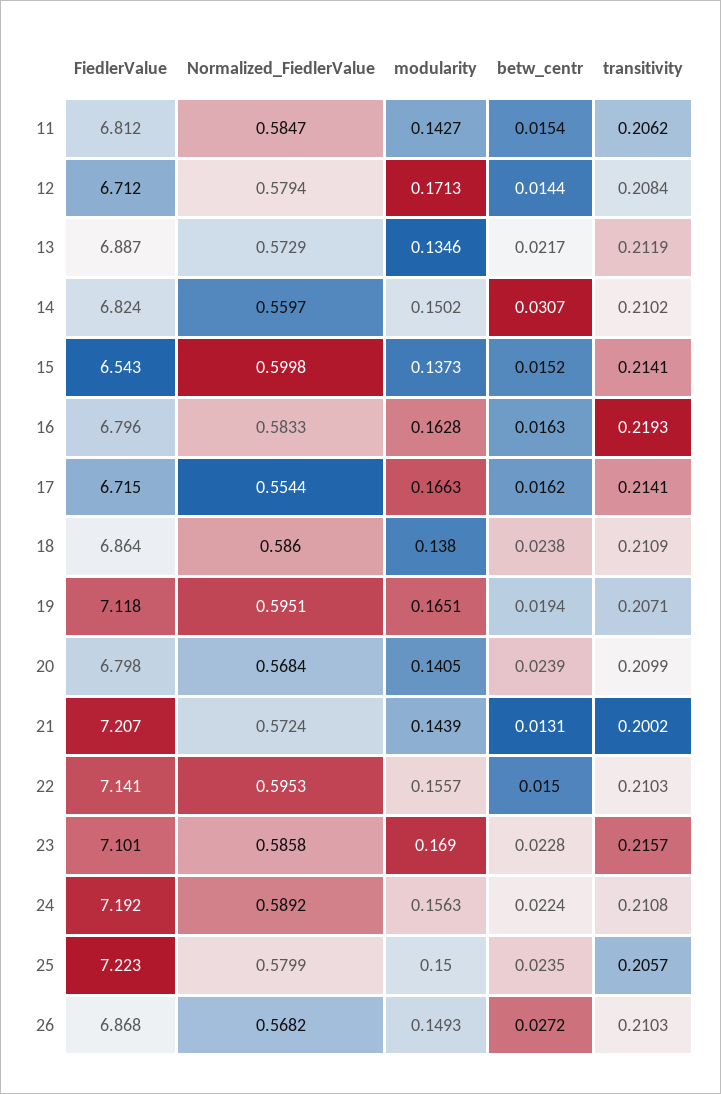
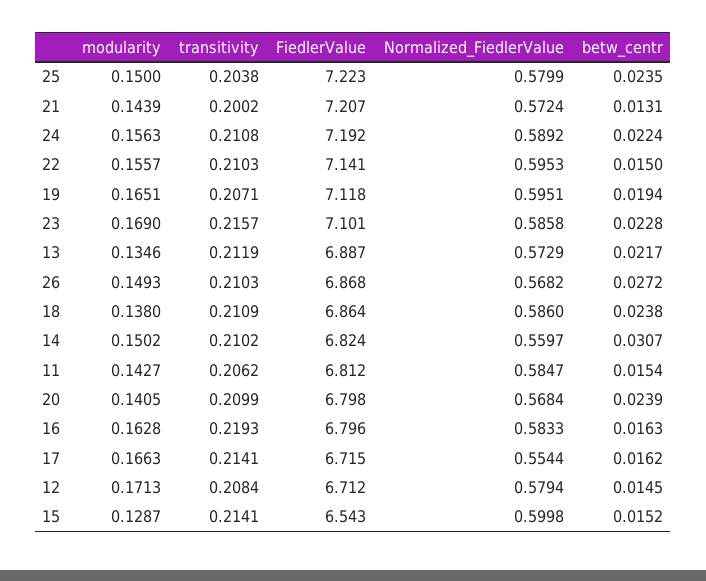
betw_centr, 12: 0.0144 -> 0.0145
modularity, 15: 0.1373 -> 0.1287
transitivity, 25: 0.2057 -> 0.2038

